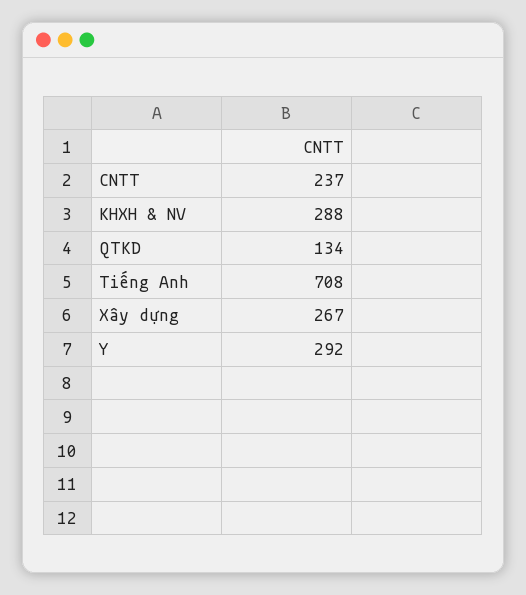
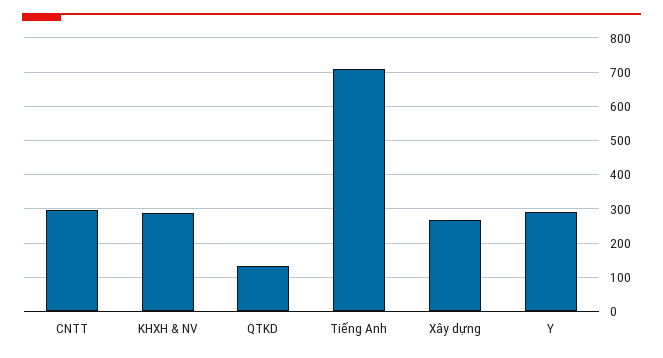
CNTT: 237 -> 300

